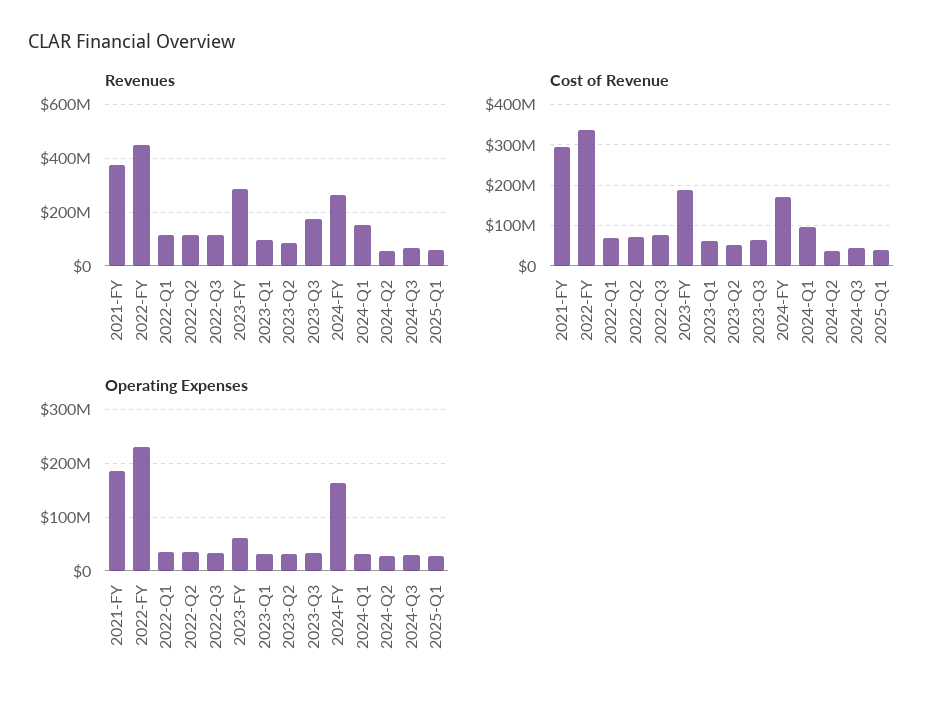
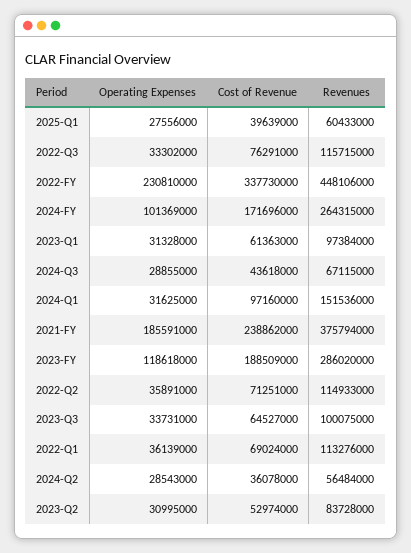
Revenues, 2023-Q3: 175000000 -> 100075000
Cost of Revenue, 2021-FY: 300000000 -> 238862000
Operating Expenses, 2023-FY: 60000000 -> 118618000
Operating Expenses, 2024-FY: 160000000 -> 101369000

